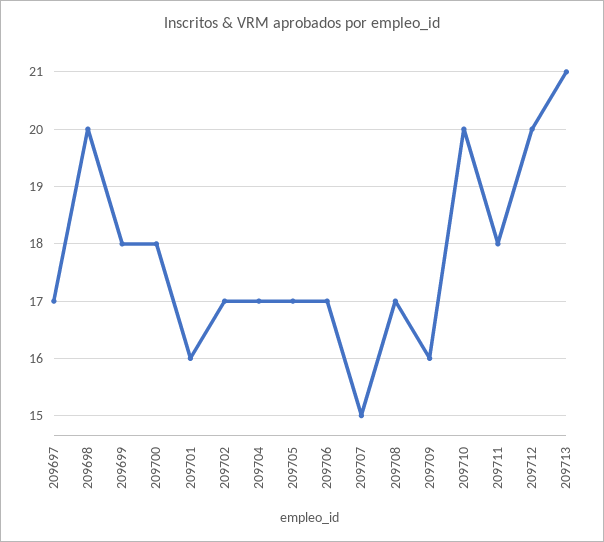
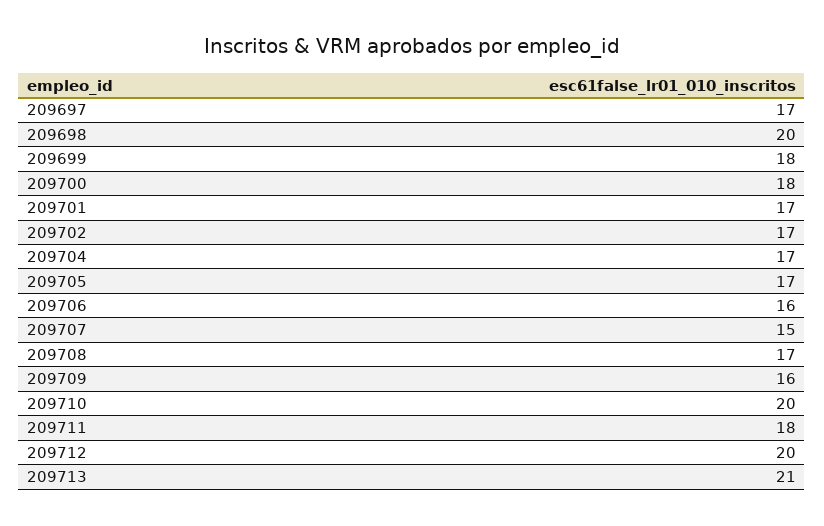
209701: 16 -> 17
209706: 17 -> 16

